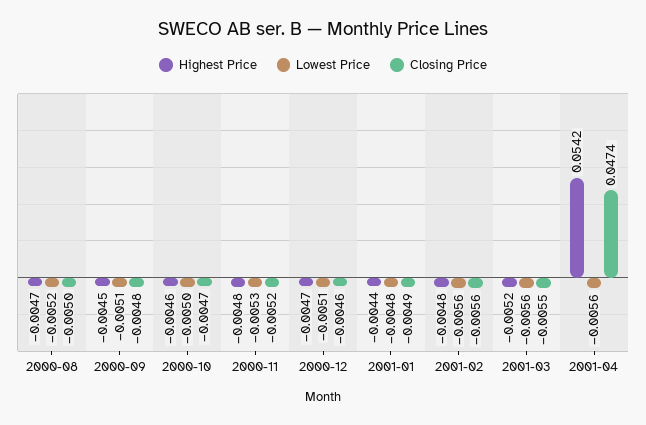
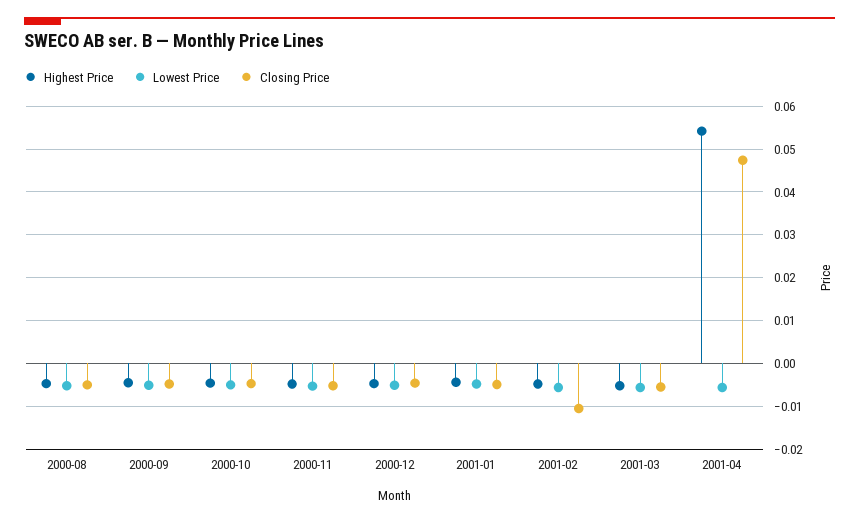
Closing Price, 2001-02: -0.0056 -> -0.01

